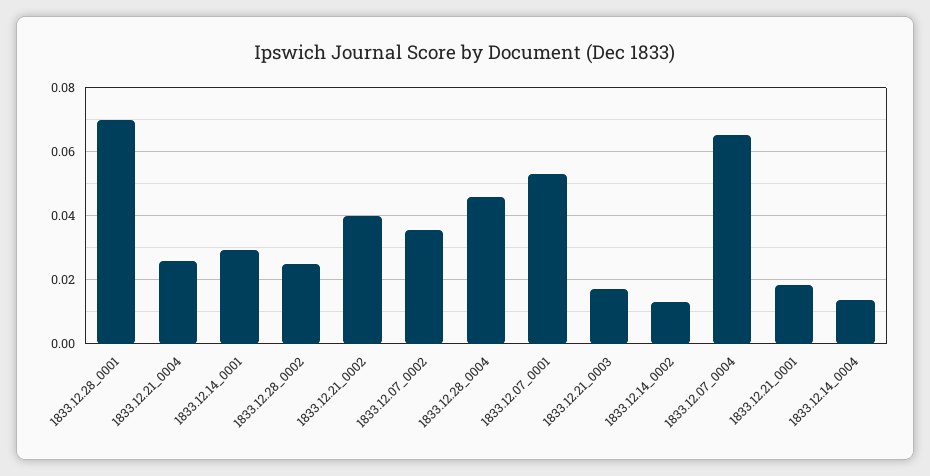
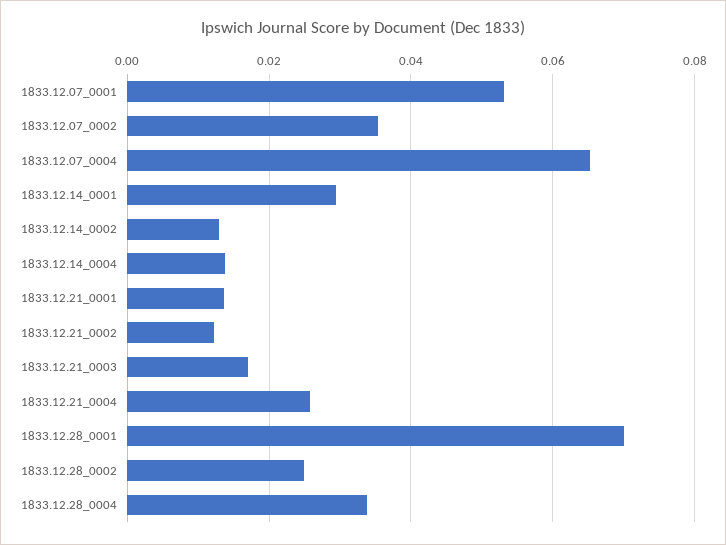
1833.12.21_0002: 0.04 -> 0.012
1833.12.28_0004: 0.046 -> 0.034
1833.12.21_0001: 0.018 -> 0.014

